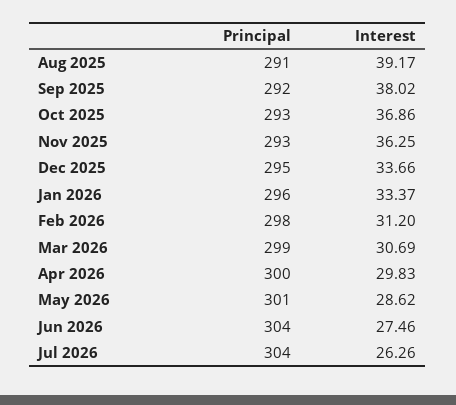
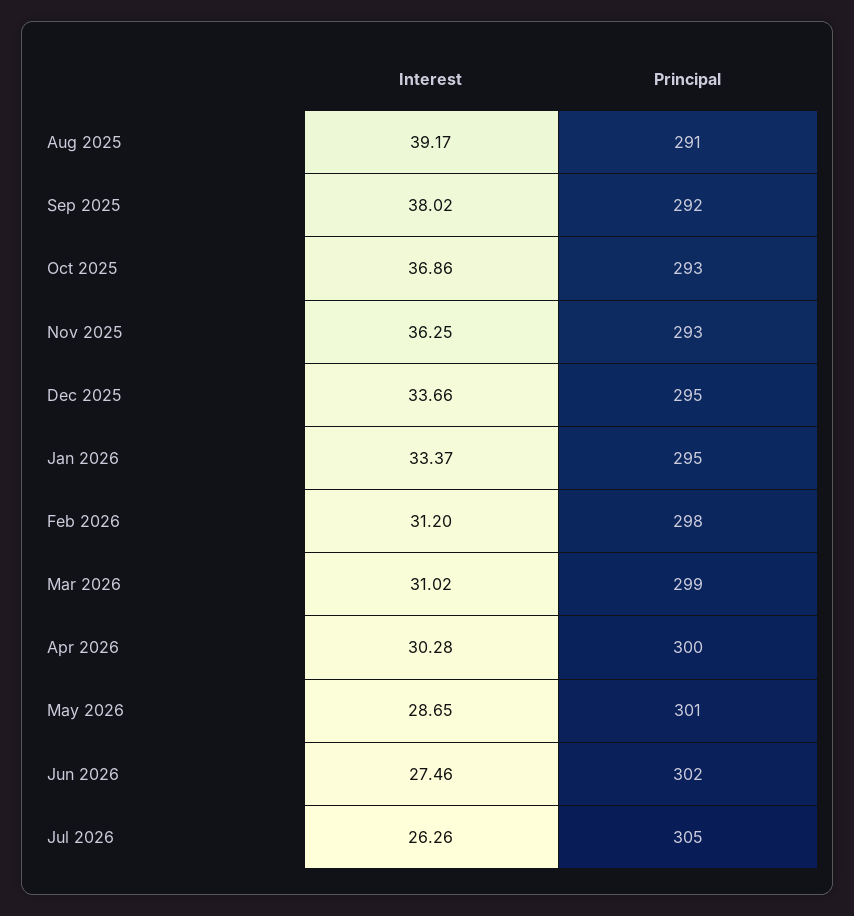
Principal, Jan 2026: 296 -> 295
Interest, Mar 2026: 30.69 -> 31.02
Interest, Apr 2026: 29.83 -> 30.28
Interest, May 2026: 28.62 -> 28.65
Principal, Jun 2026: 304 -> 302
Principal, Jul 2026: 304 -> 305

